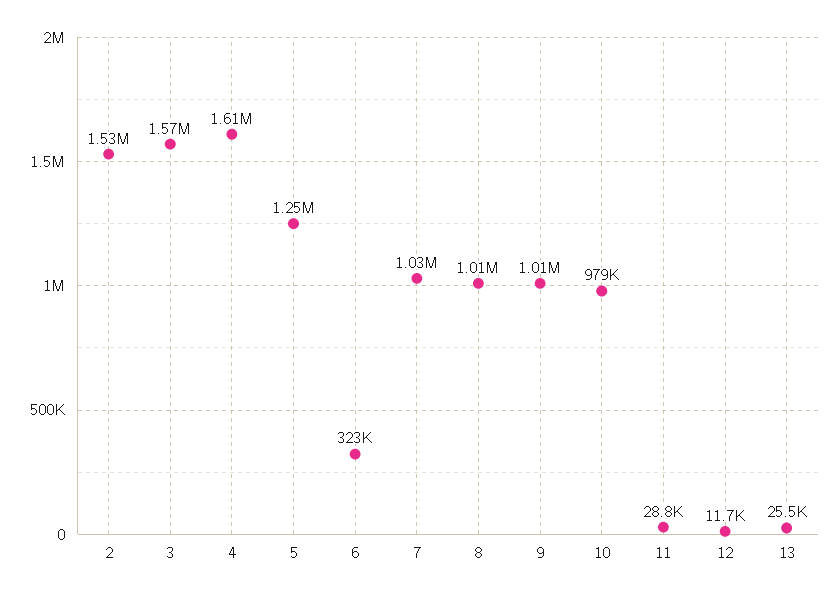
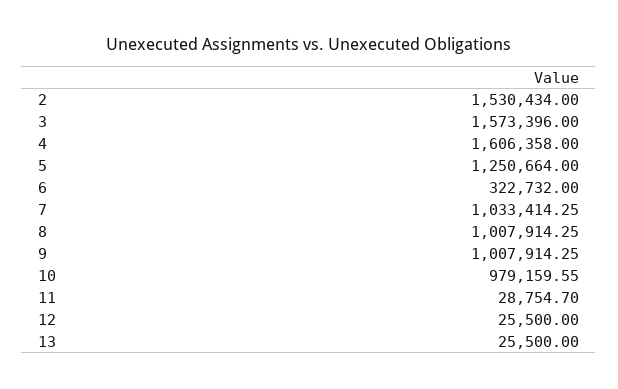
12: 11700 -> 25500

